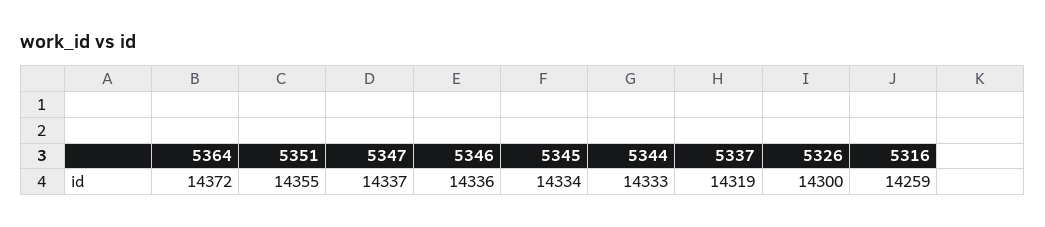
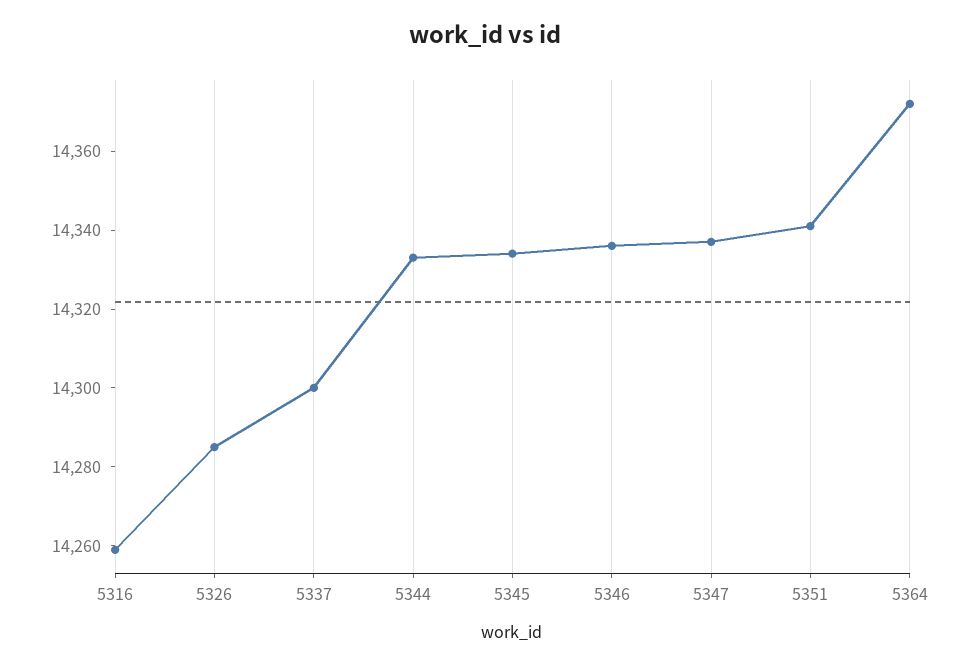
5351: 14355 -> 14340
5337: 14319 -> 14300
5326: 14300 -> 14285

